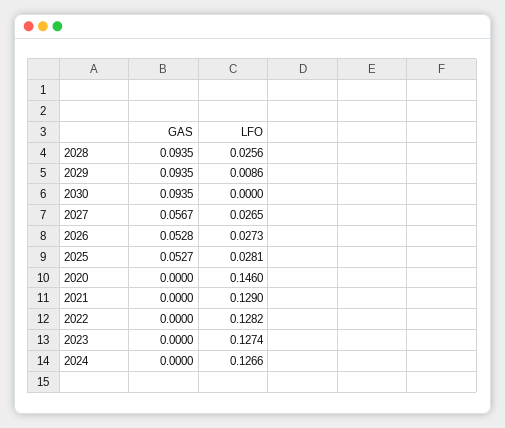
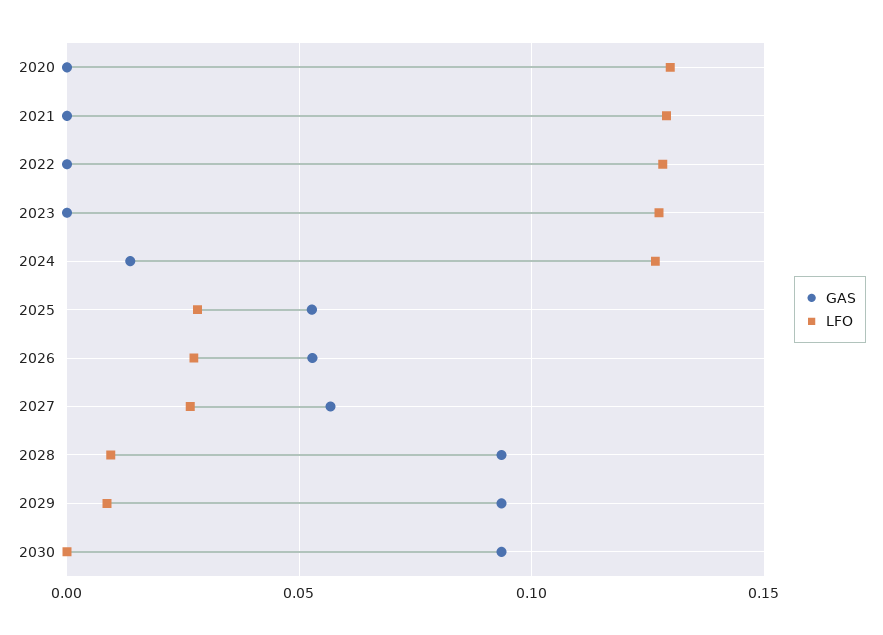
LFO, 2028: 0.0256 -> 0.01
LFO, 2020: 0.146 -> 0.13
GAS, 2024: 0 -> 0.015

